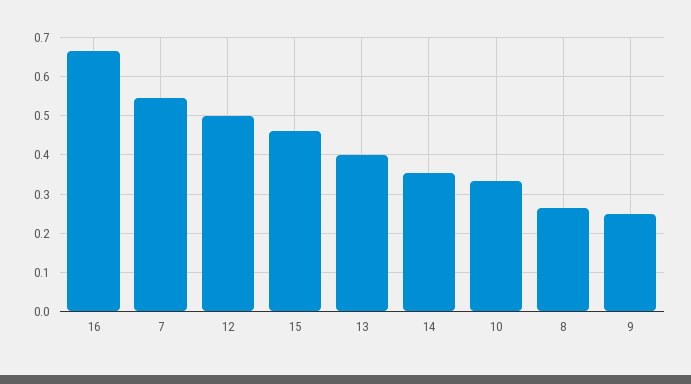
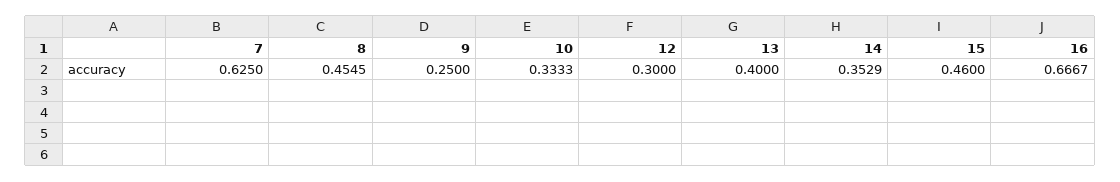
7: 0.54 -> 0.625
12: 0.5 -> 0.3
8: 0.26 -> 0.4545

